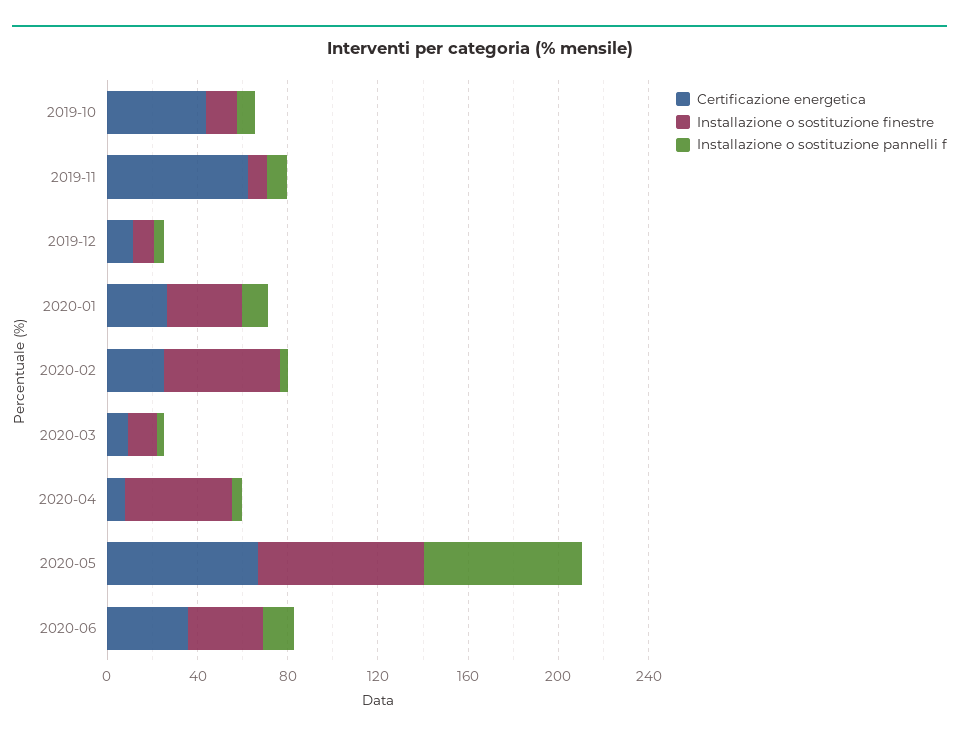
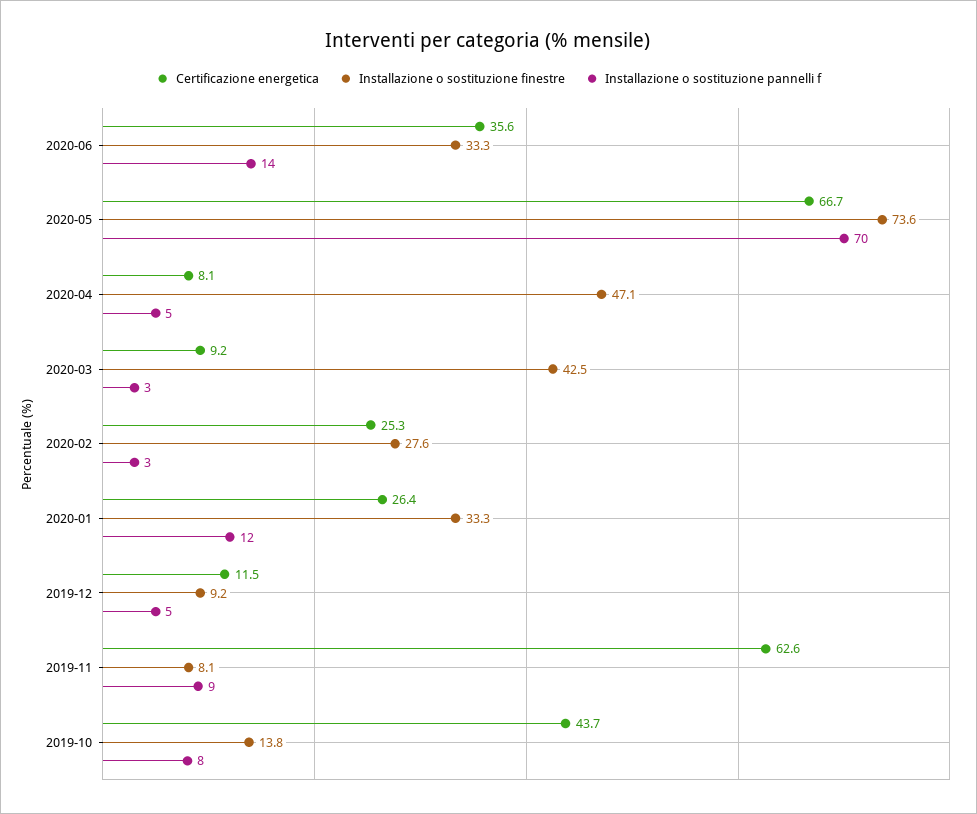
Installazione o sostituzione finestre, 2020-02: 50 -> 27.6
Installazione o sostituzione finestre, 2020-03: 10 -> 42.5

